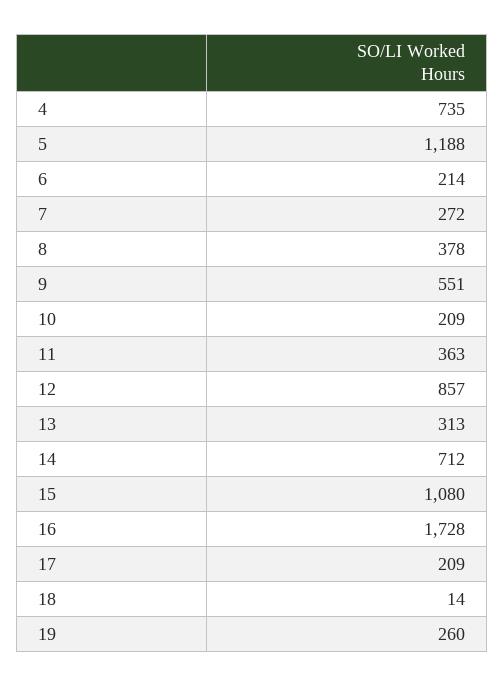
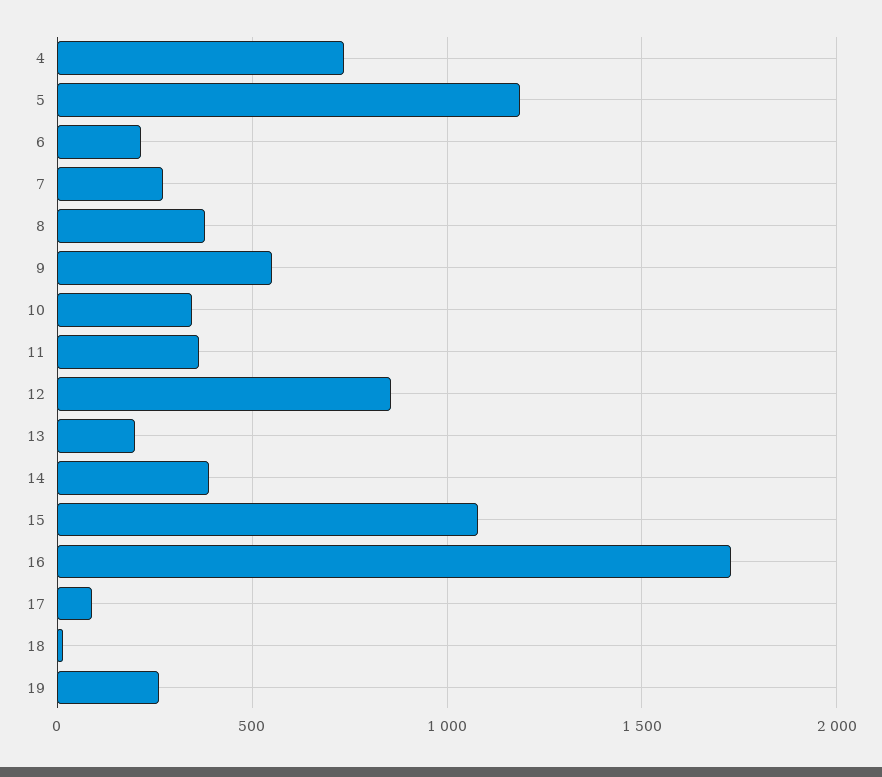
10: 209 -> 350
13: 313 -> 200
14: 712 -> 400
17: 209 -> 100

